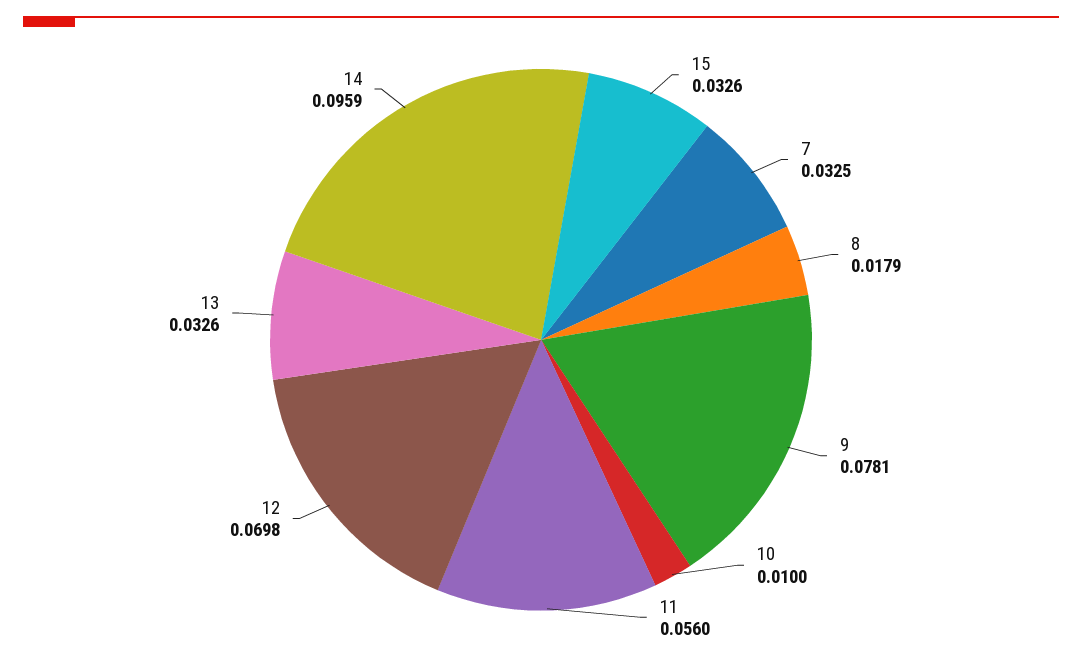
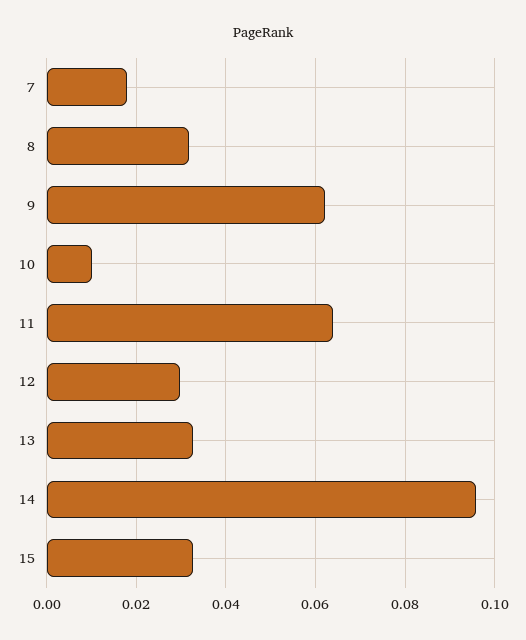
7: 0.0325 -> 0.018
8: 0.0179 -> 0.032
9: 0.0781 -> 0.062
11: 0.056 -> 0.064
12: 0.0698 -> 0.03

